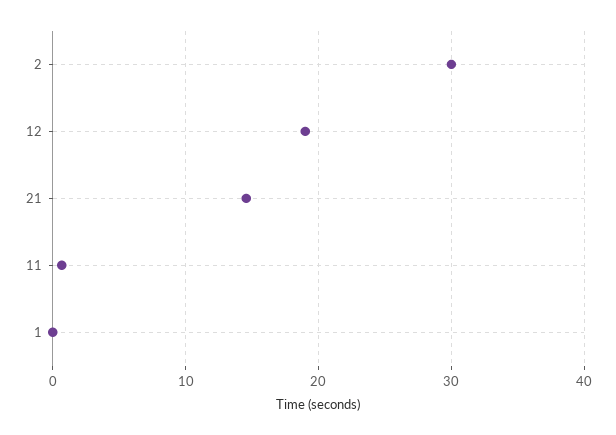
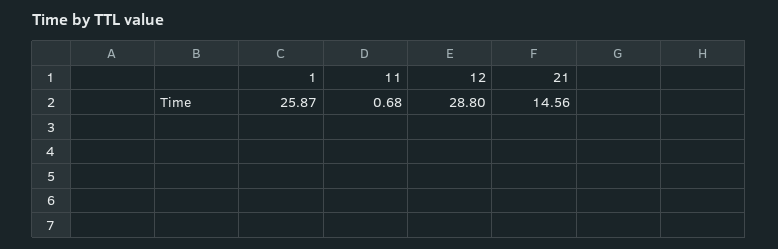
2: 30 -> none
12: 19 -> 28.8
1: 0 -> 25.87

